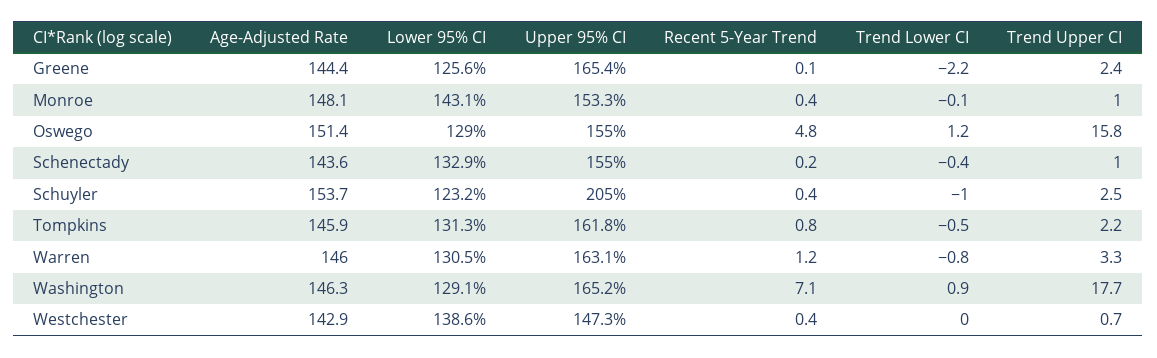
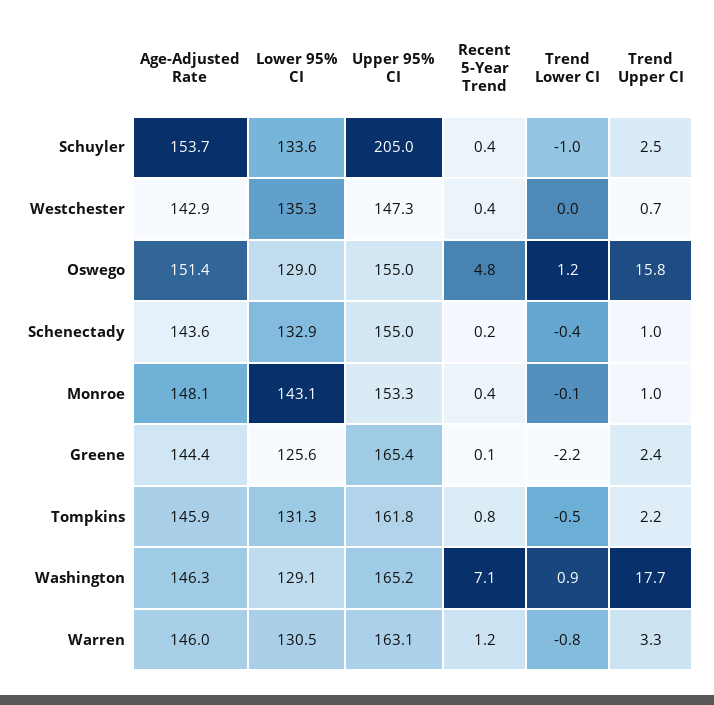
Lower 95% CI, Schuyler: 123.2 -> 133.6
Lower 95% CI, Westchester: 138.6 -> 135.3

